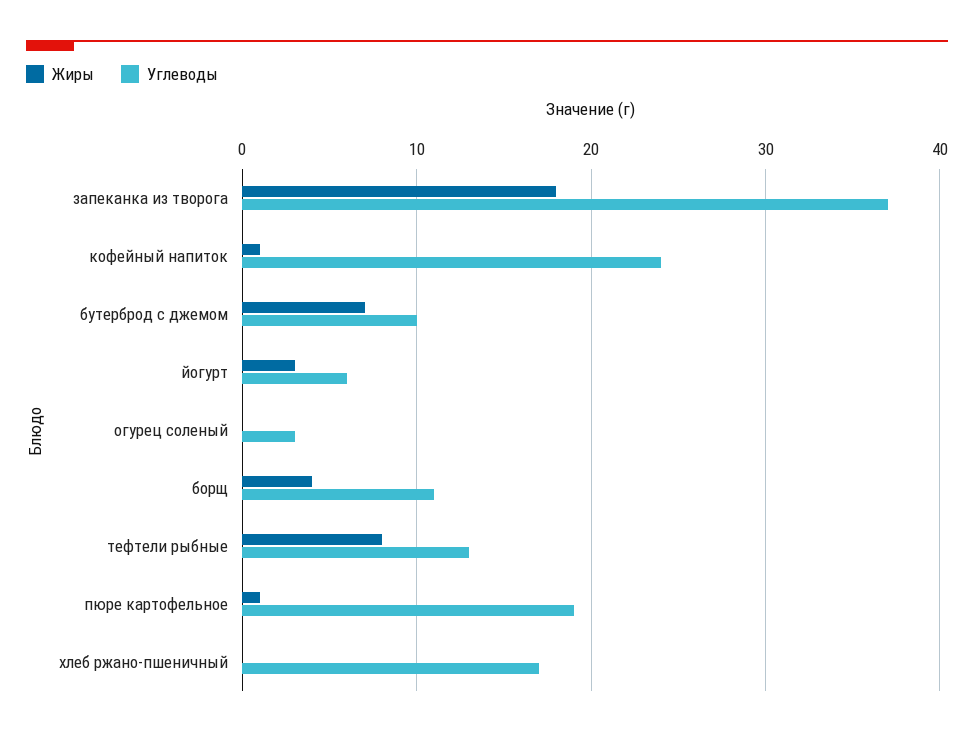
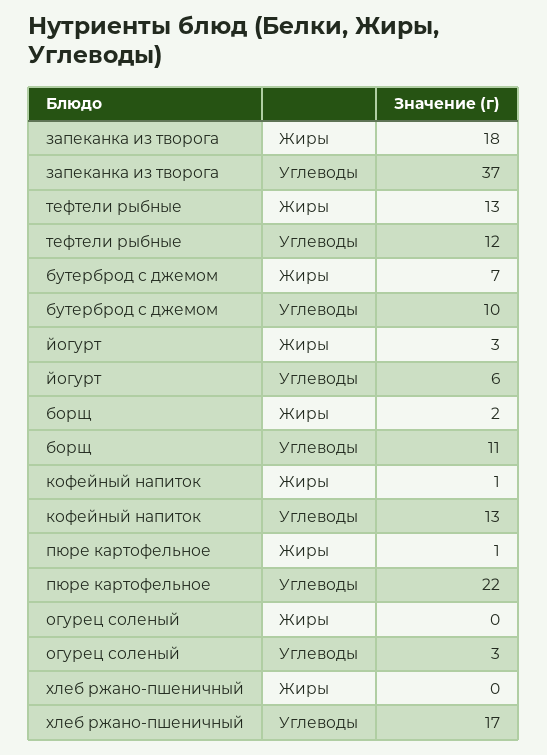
Углеводы, кофейный напиток: 24 -> 13
Жиры, борщ: 4 -> 2
Жиры, тефтели рыбные: 8 -> 13
Углеводы, тефтели рыбные: 13 -> 12
Углеводы, пюре картофельное: 19 -> 22

